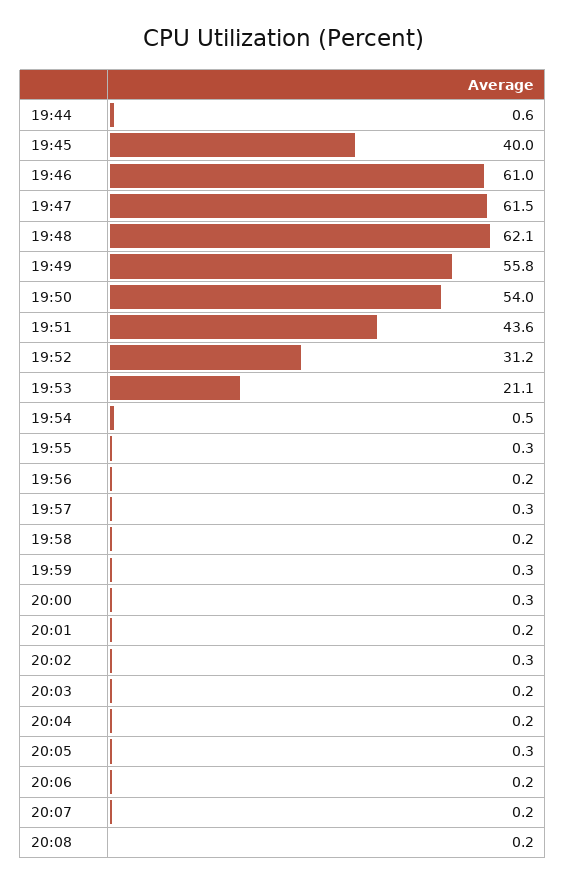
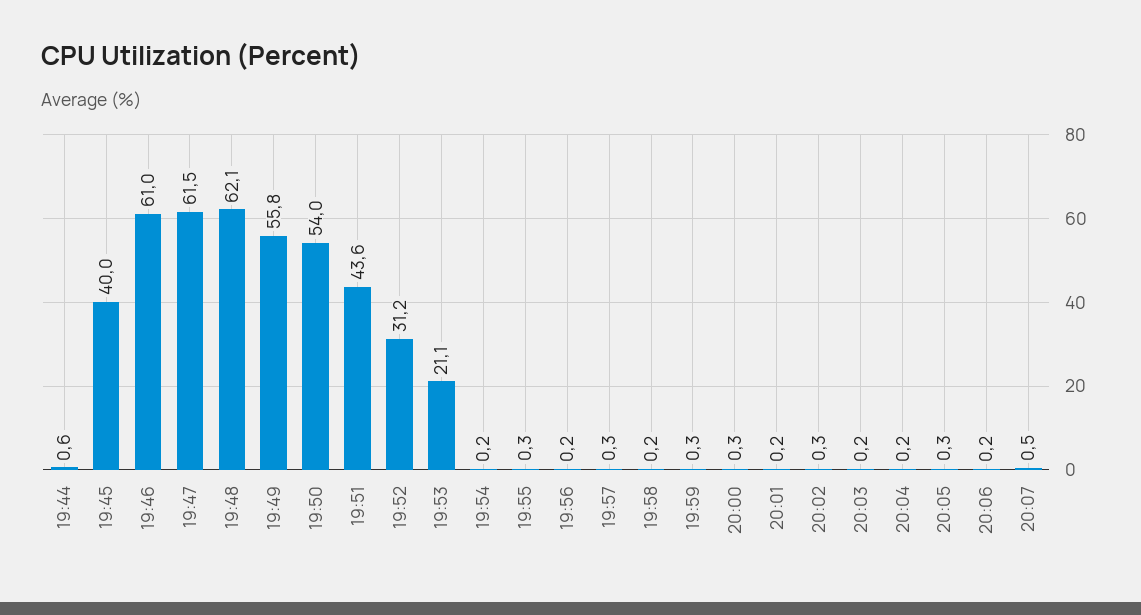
19:54: 0.5 -> 0.2
20:07: 0.2 -> 0.5
20:08: 0.2 -> none

